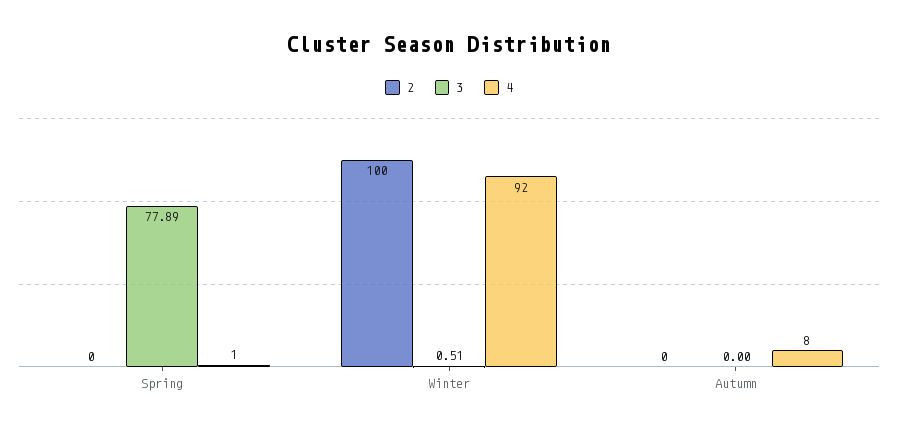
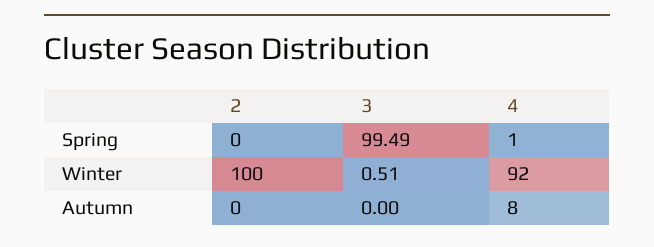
3, Spring: 77.89 -> 99.49

